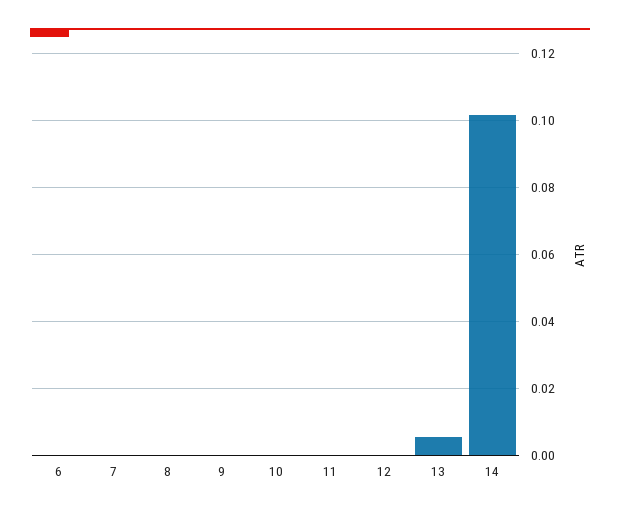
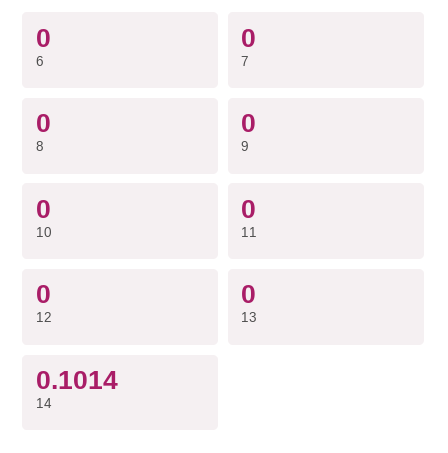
13: 0.006 -> 0

